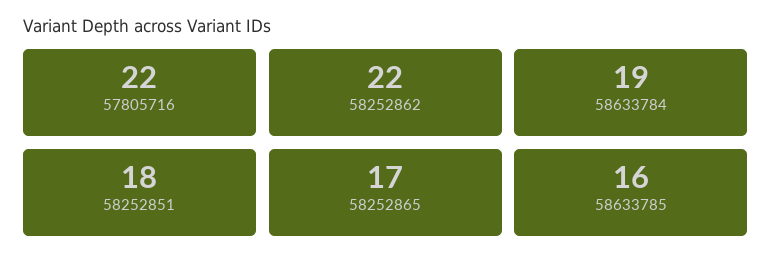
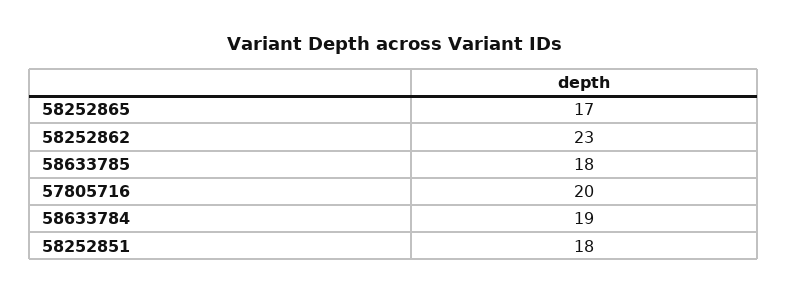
57805716: 22 -> 20
58252862: 22 -> 23
58633785: 16 -> 18

